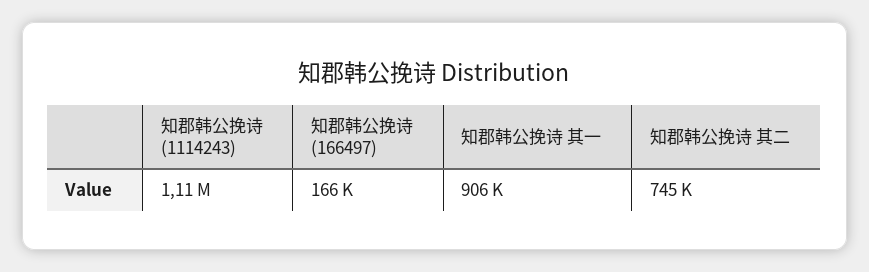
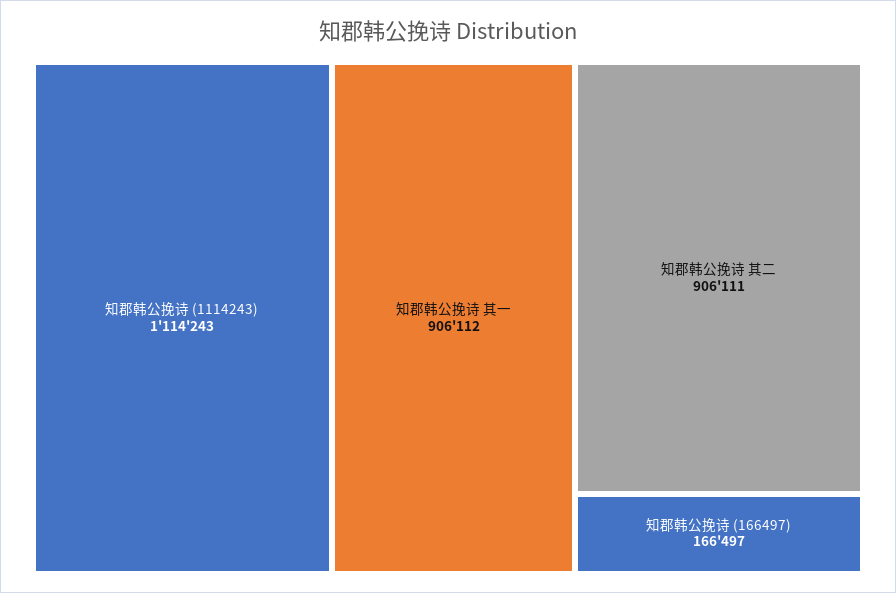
知郡韩公挽诗 其二: 745000 -> 906111

